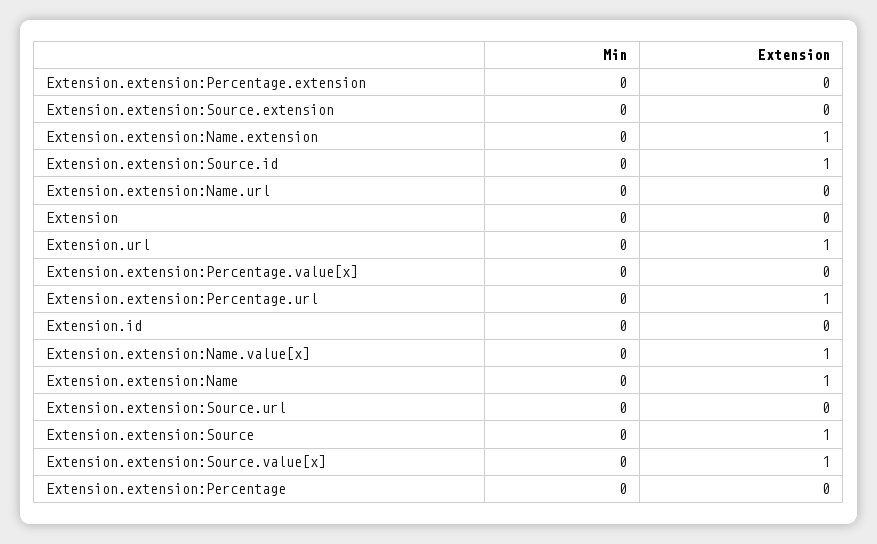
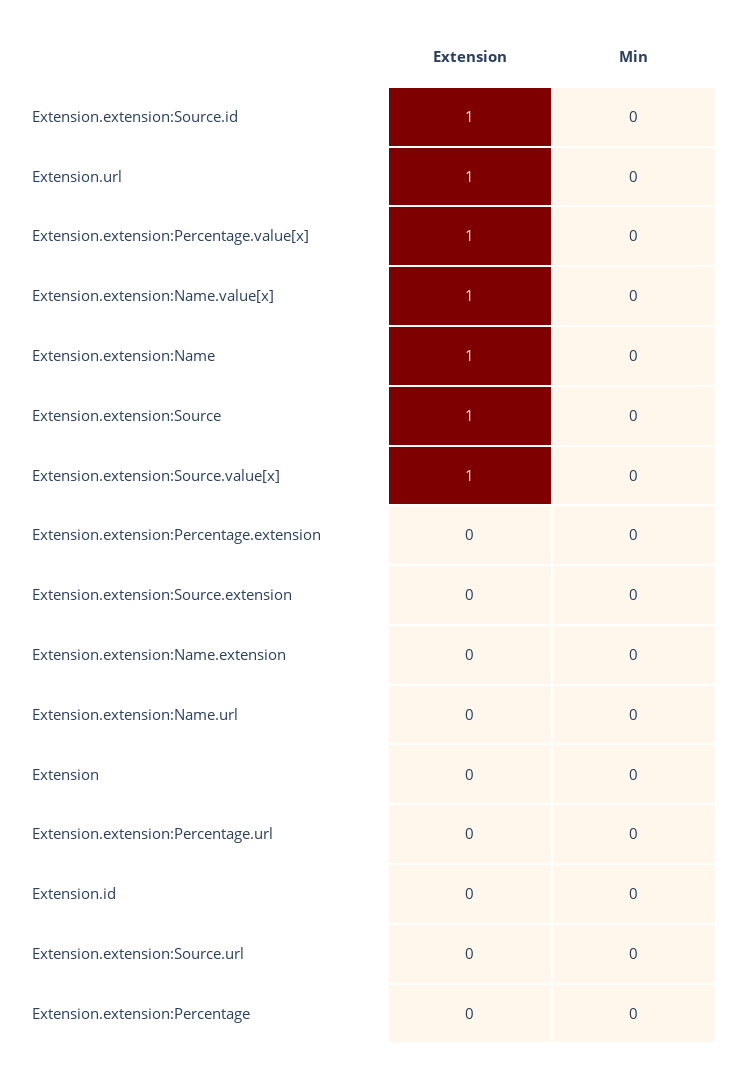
Extension, Extension.extension:Name.extension: 1 -> 0
Extension, Extension.extension:Percentage.value[x]: 0 -> 1
Extension, Extension.extension:Percentage.url: 1 -> 0

